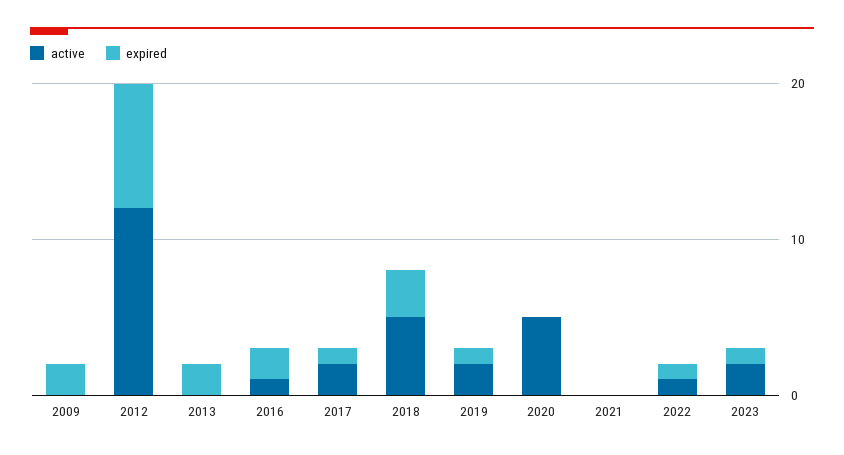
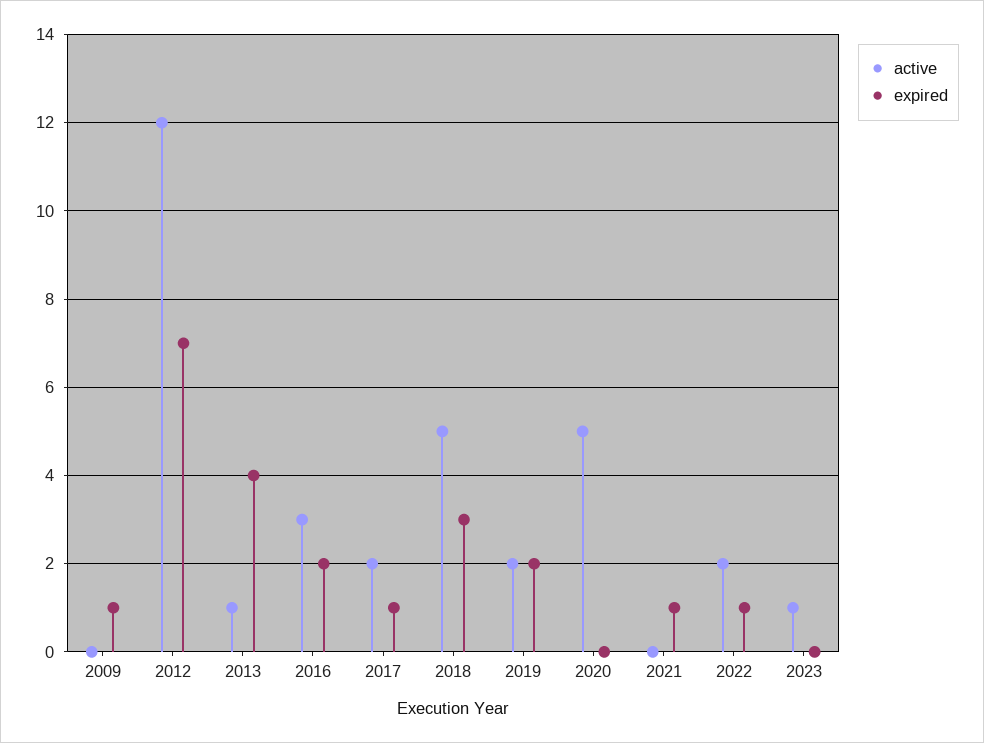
expired, 2009: 2 -> 1
expired, 2012: 8 -> 7
active, 2013: 0 -> 1
expired, 2013: 2 -> 4
active, 2016: 1 -> 3
expired, 2019: 1 -> 2
expired, 2021: 0 -> 1
active, 2022: 1 -> 2
active, 2023: 2 -> 1
expired, 2023: 1 -> 0

